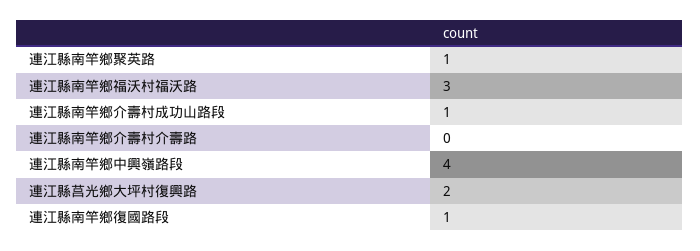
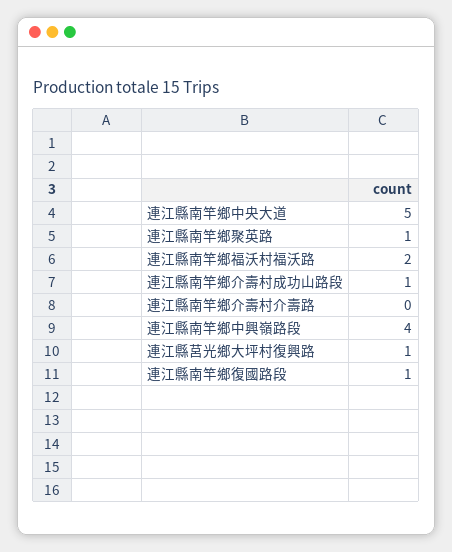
連江縣南竿鄉福沃村福沃路: 3 -> 2
連江縣莒光鄉大坪村復興路: 2 -> 1
連江縣南竿鄉中央大道: none -> 5

